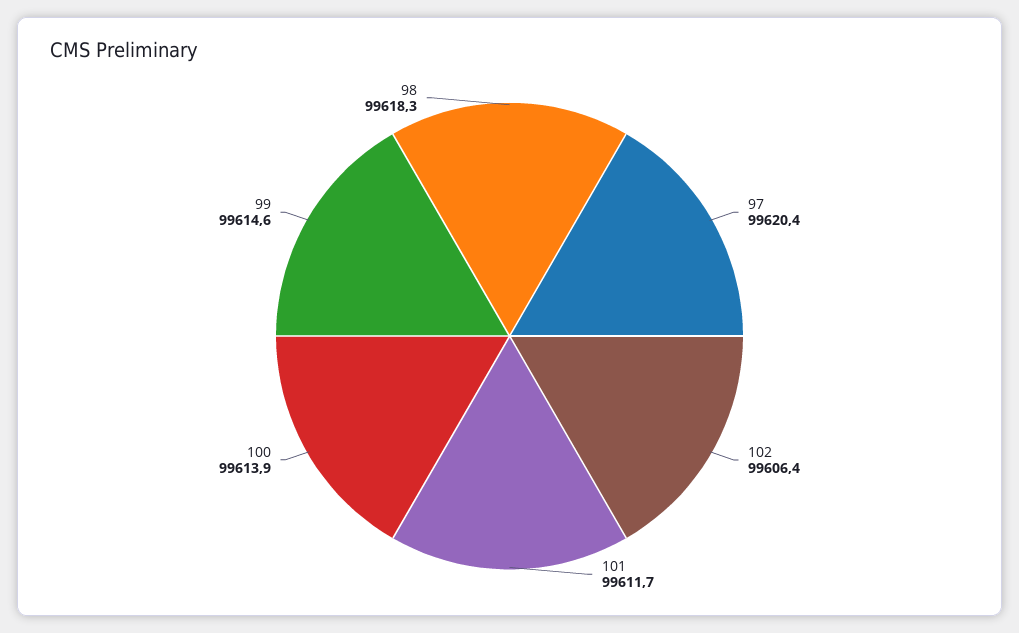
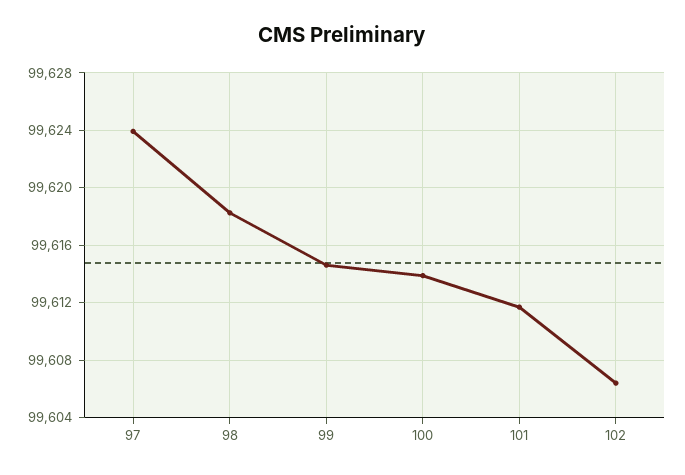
97: 99620.4 -> 99624

